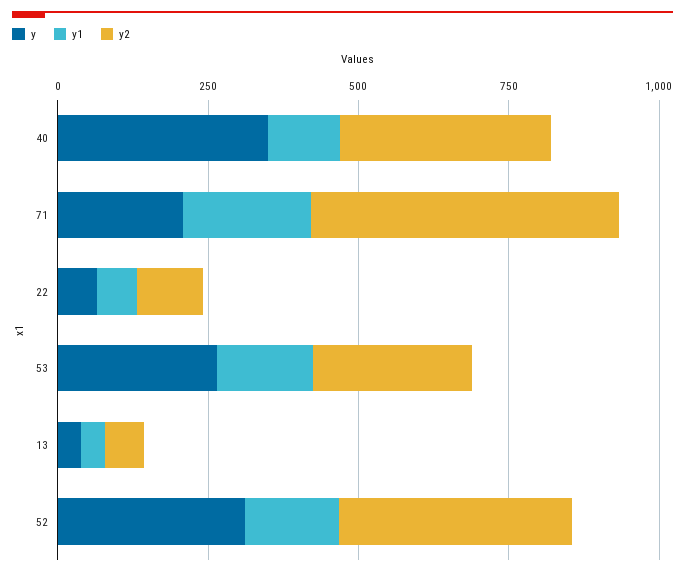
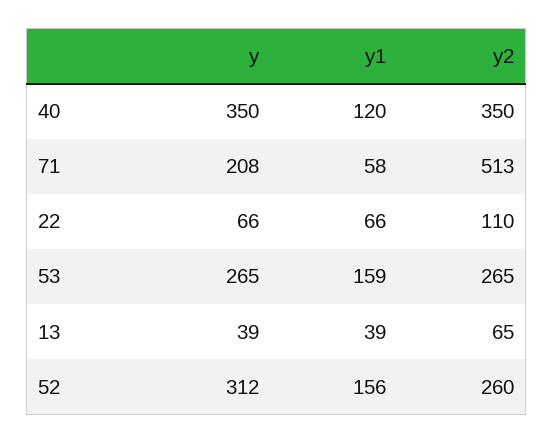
y1, 71: 200 -> 58
y2, 52: 400 -> 260

